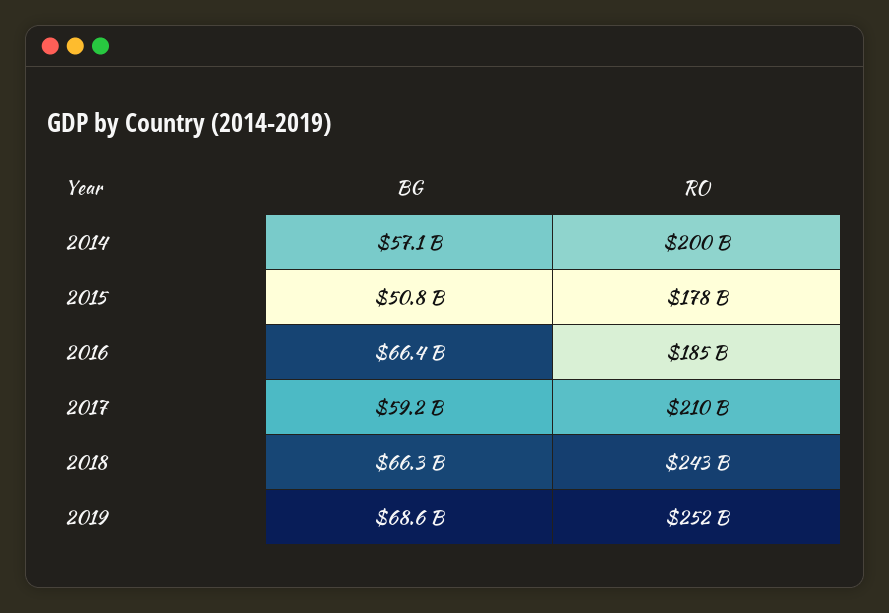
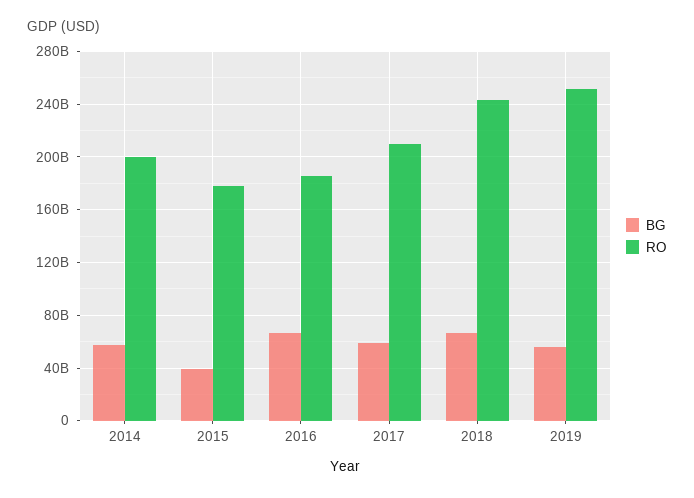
BG, 2015: 50800000000 -> 40000000000
BG, 2019: 68600000000 -> 55000000000

